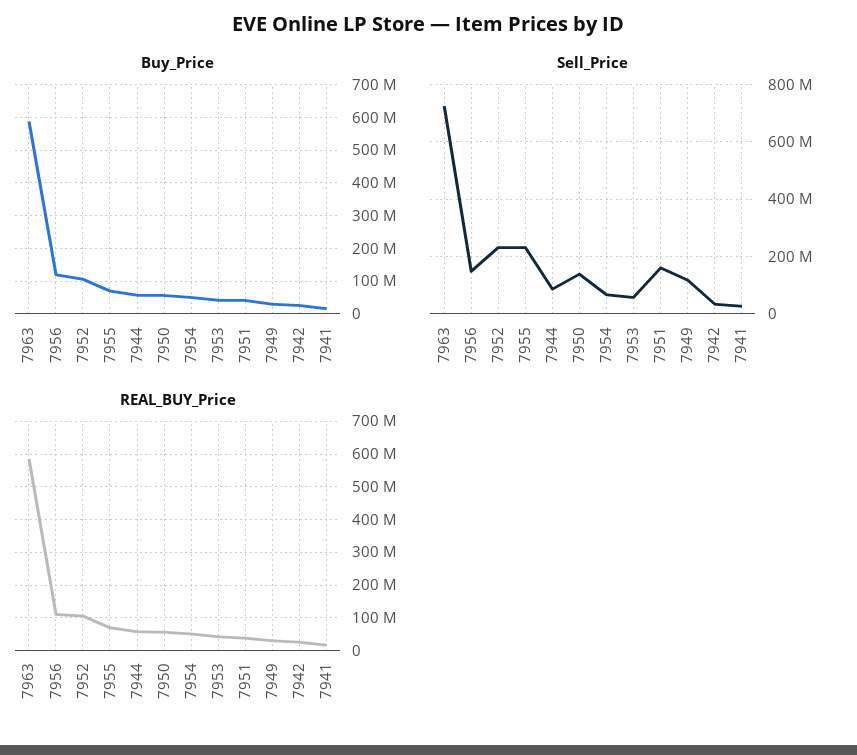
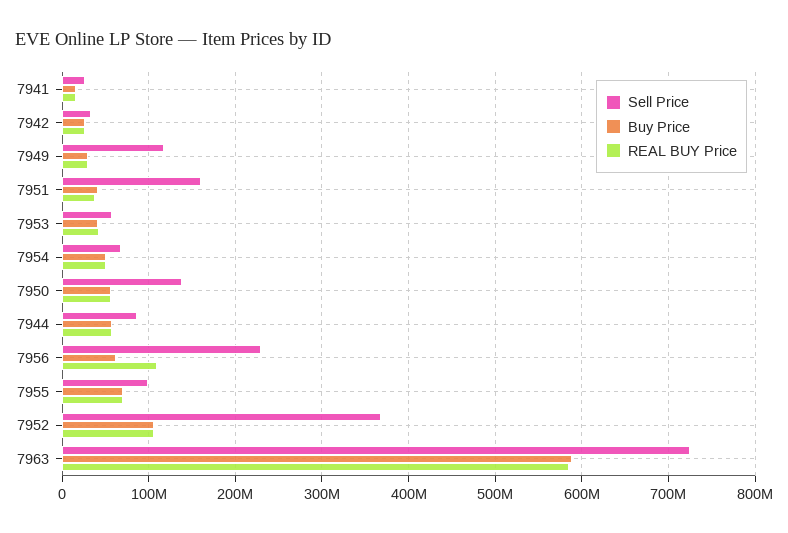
Buy_Price, 7956: 120000000 -> 60000000
Sell_Price, 7956: 150000000 -> 230000000
Sell_Price, 7952: 225000000 -> 370000000
Sell_Price, 7955: 225000000 -> 100000000

